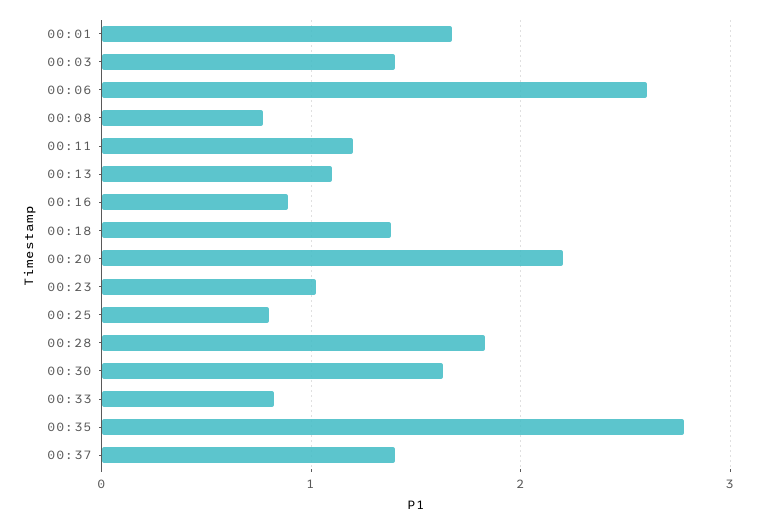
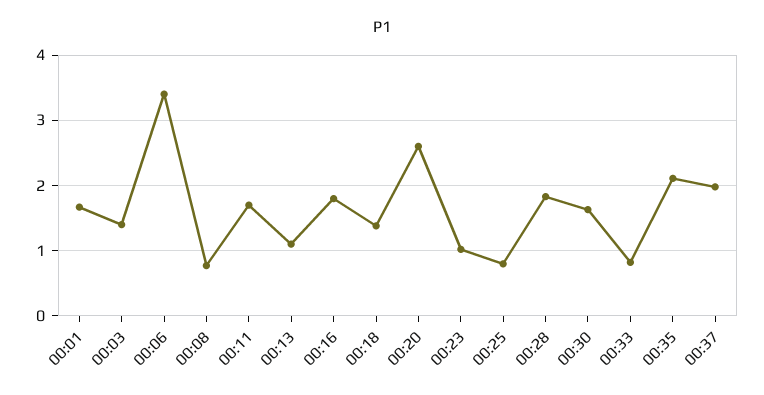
00:06: 2.6 -> 3.4
00:11: 1.2 -> 1.7
00:16: 0.9 -> 1.8
00:20: 2.2 -> 2.6
00:35: 2.8 -> 2.1
00:37: 1.4 -> 2

